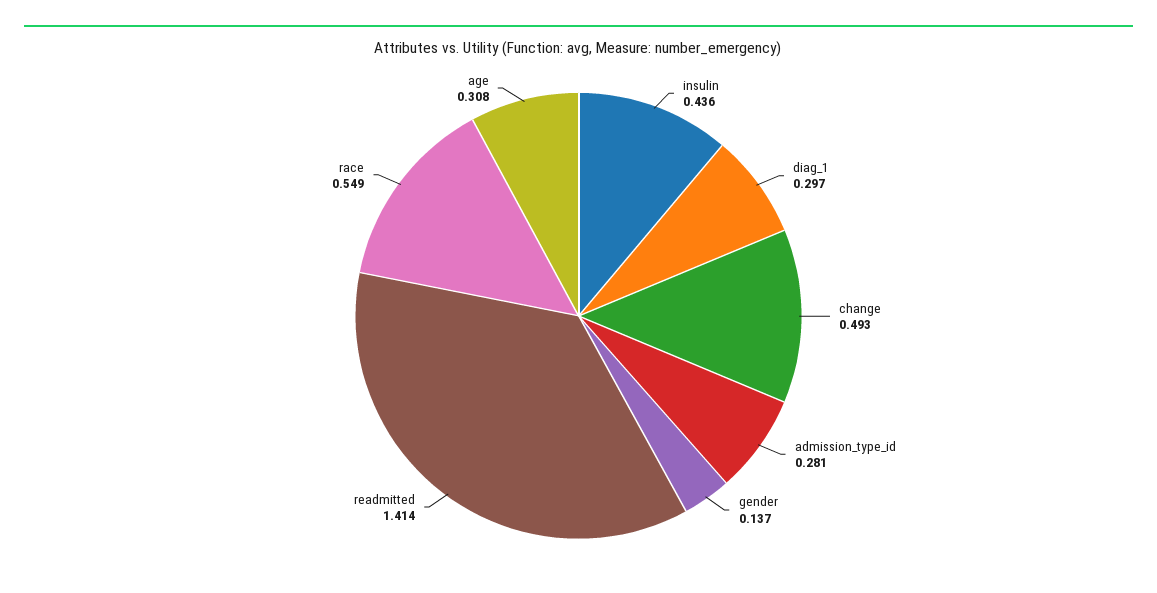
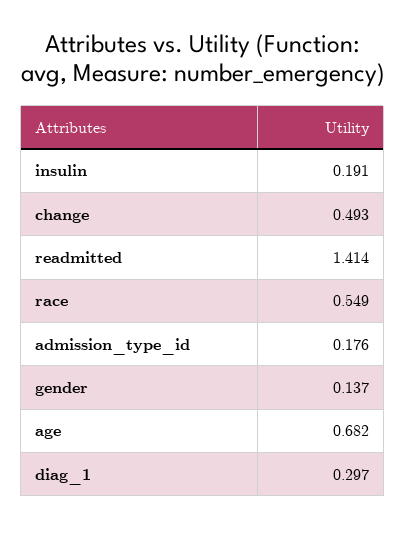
insulin: 0.436 -> 0.191
admission_type_id: 0.281 -> 0.176
age: 0.308 -> 0.682

